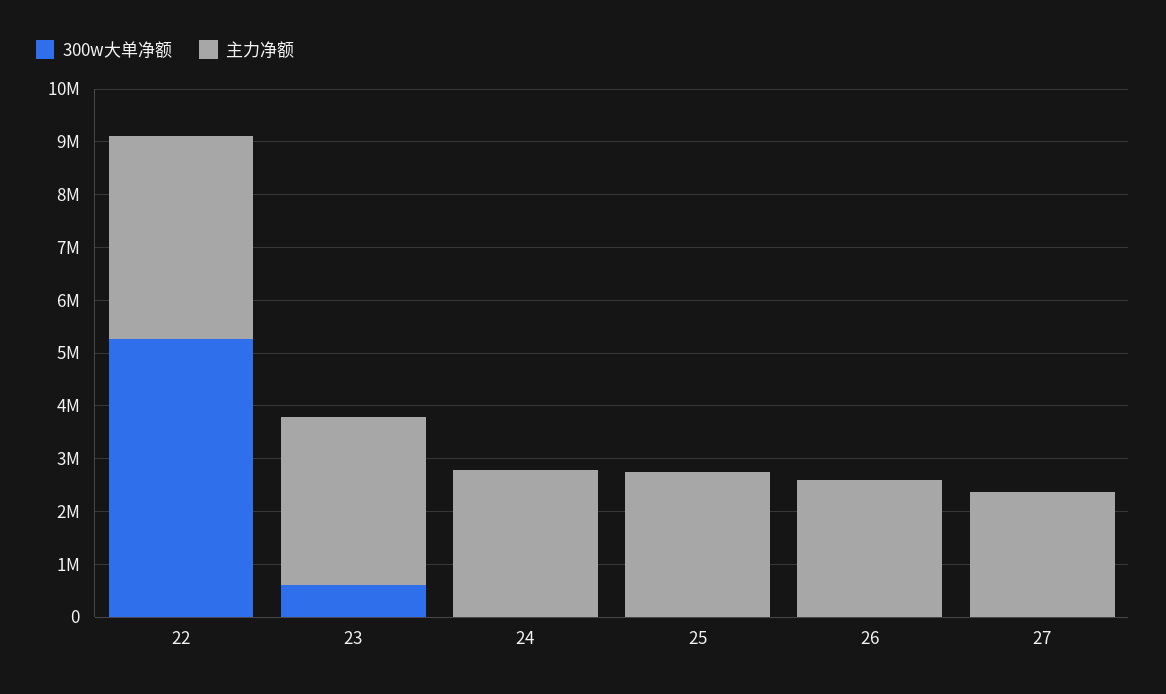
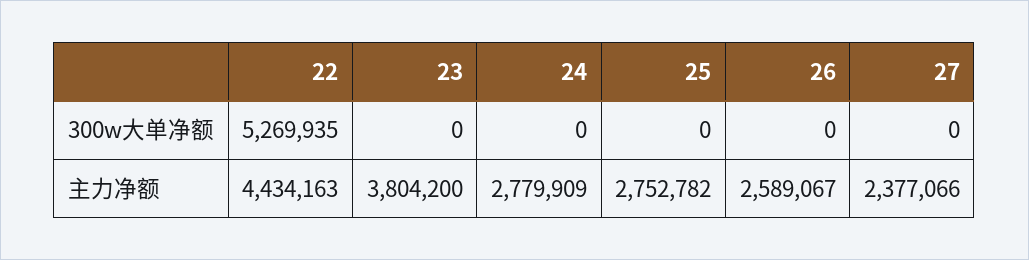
主力净额, 22: 3800000 -> 4434163
300w大单净额, 23: 600000 -> 0
主力净额, 23: 3200000 -> 3804200

